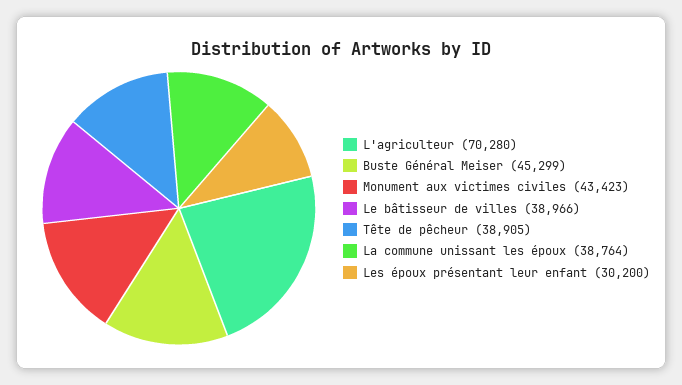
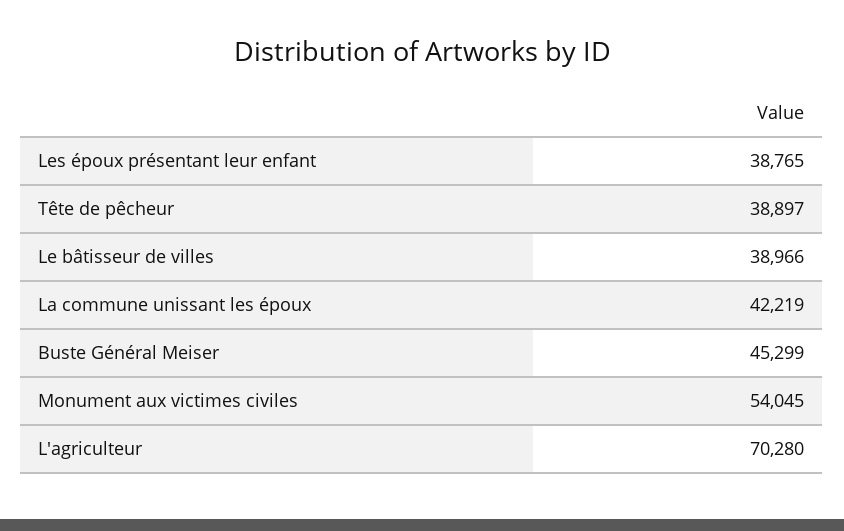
Monument aux victimes civiles: 43423 -> 54045
Tête de pêcheur: 38905 -> 38897
La commune unissant les époux: 38764 -> 42219
Les époux présentant leur enfant: 30200 -> 38765

